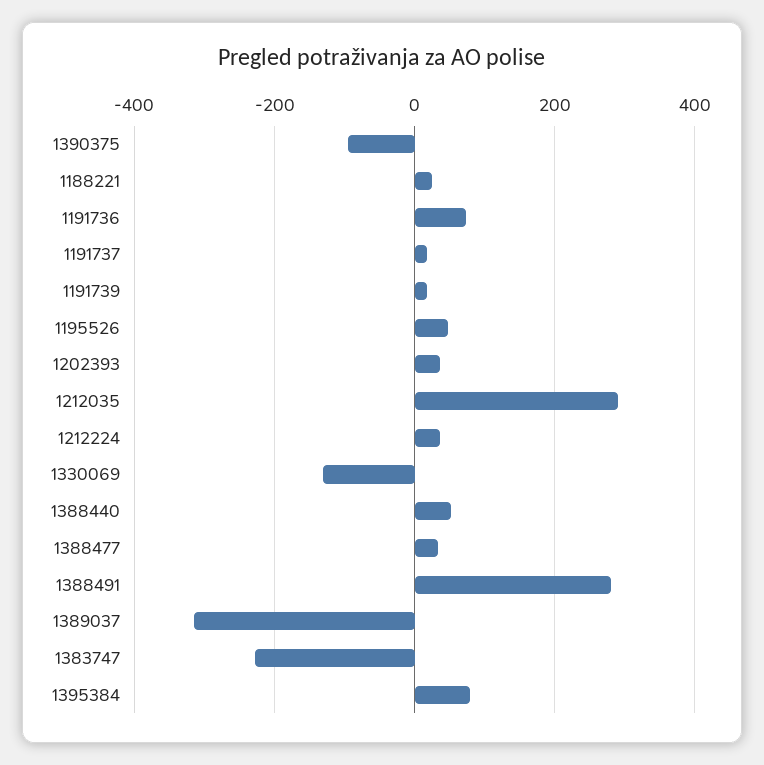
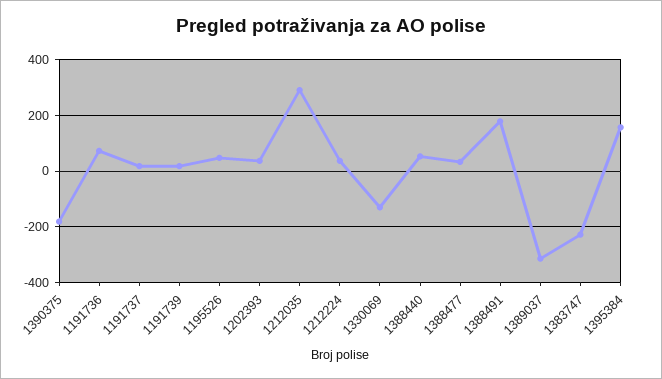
1390375: -100 -> -175
1188221: 20 -> none
1388491: 280 -> 175
1395384: 80 -> 150

